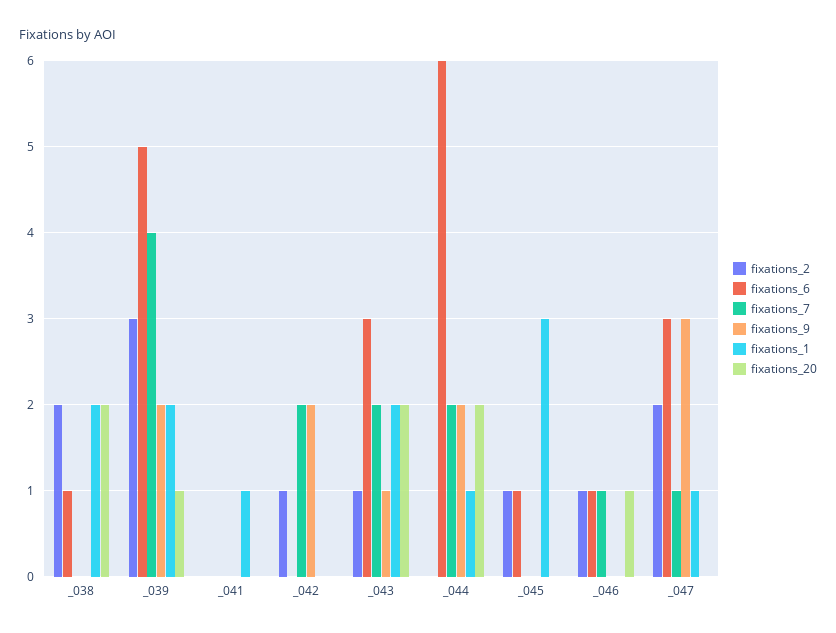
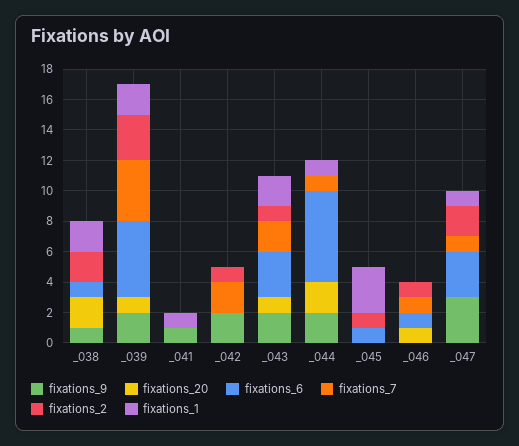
fixations_9, _038: 0 -> 1
fixations_9, _041: 0 -> 1
fixations_9, _043: 1 -> 2
fixations_20, _043: 2 -> 1
fixations_7, _044: 2 -> 1

